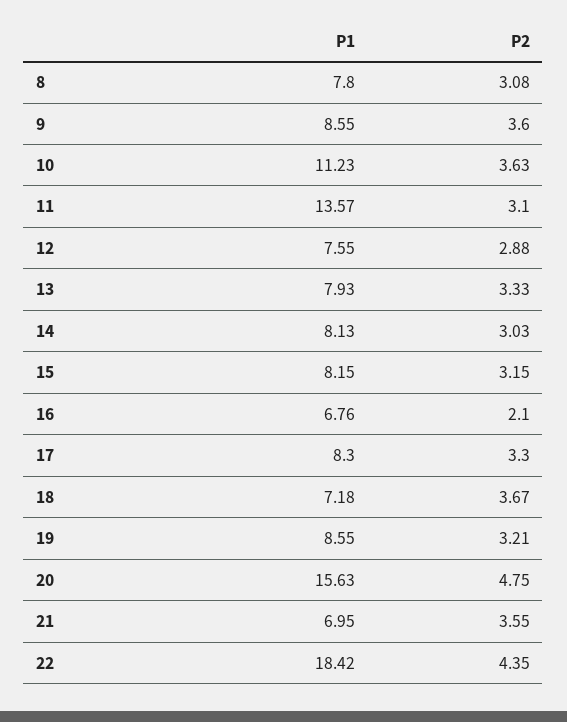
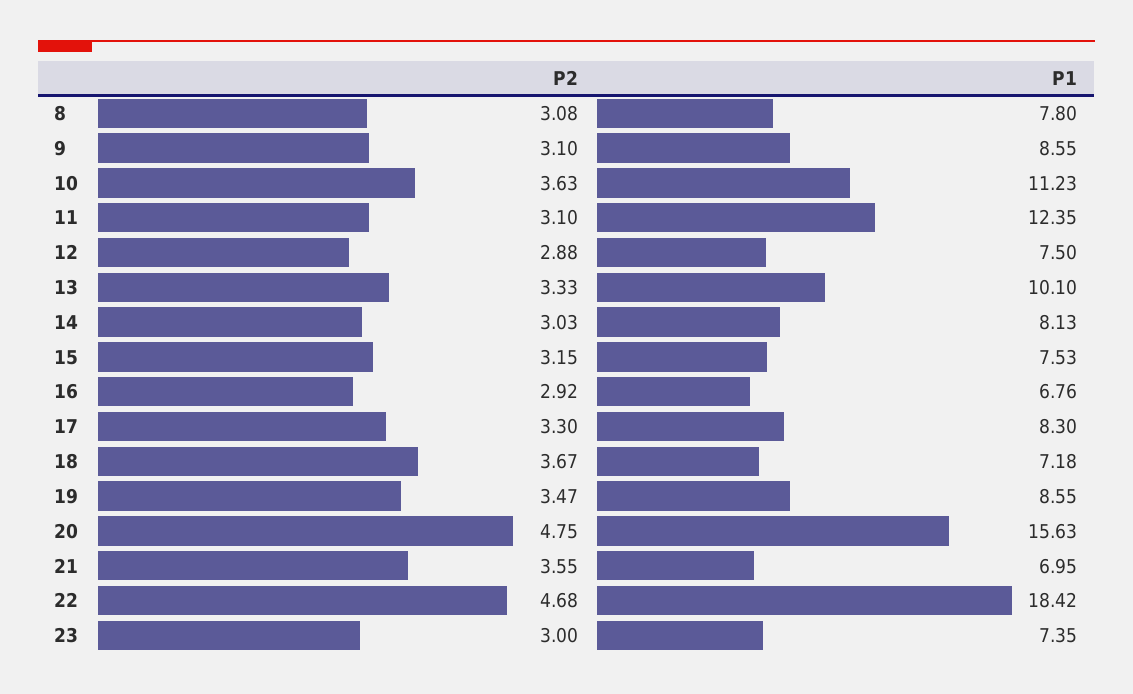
P2, 9: 3.6 -> 3.1
P1, 11: 13.57 -> 12.35
P1, 12: 7.55 -> 7.5
P1, 13: 7.93 -> 10.1
P1, 15: 8.15 -> 7.53
P2, 16: 2.1 -> 2.92
P2, 19: 3.21 -> 3.47
P2, 22: 4.35 -> 4.68
P2, 23: none -> 3
P1, 23: none -> 7.35

